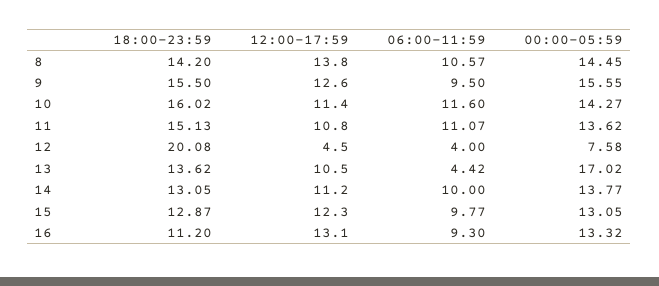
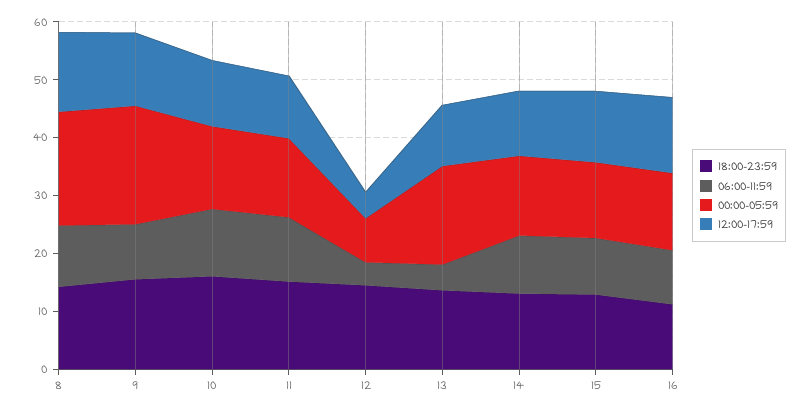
00:00-05:59, 8: 14.45 -> 20
00:00-05:59, 9: 15.55 -> 20
18:00-23:59, 12: 20.08 -> 14

